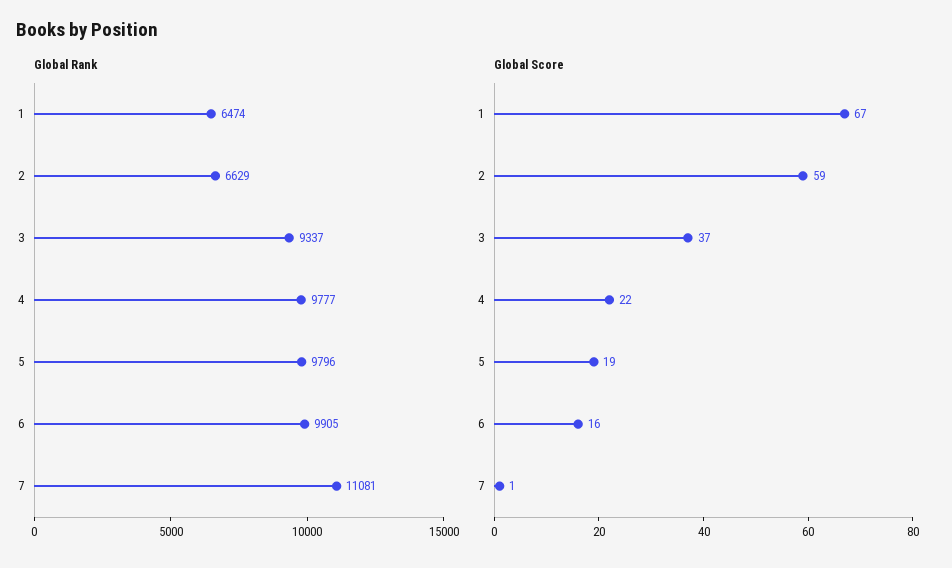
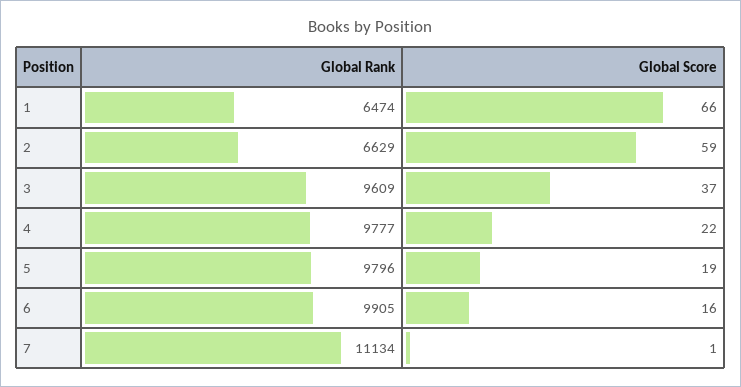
Global Rank, 3: 9337 -> 9609
Global Rank, 7: 11081 -> 11134
Global Score, 1: 67 -> 66

